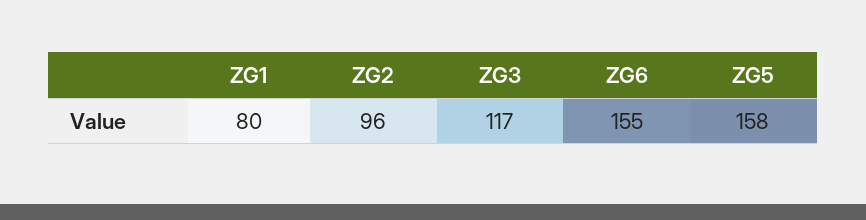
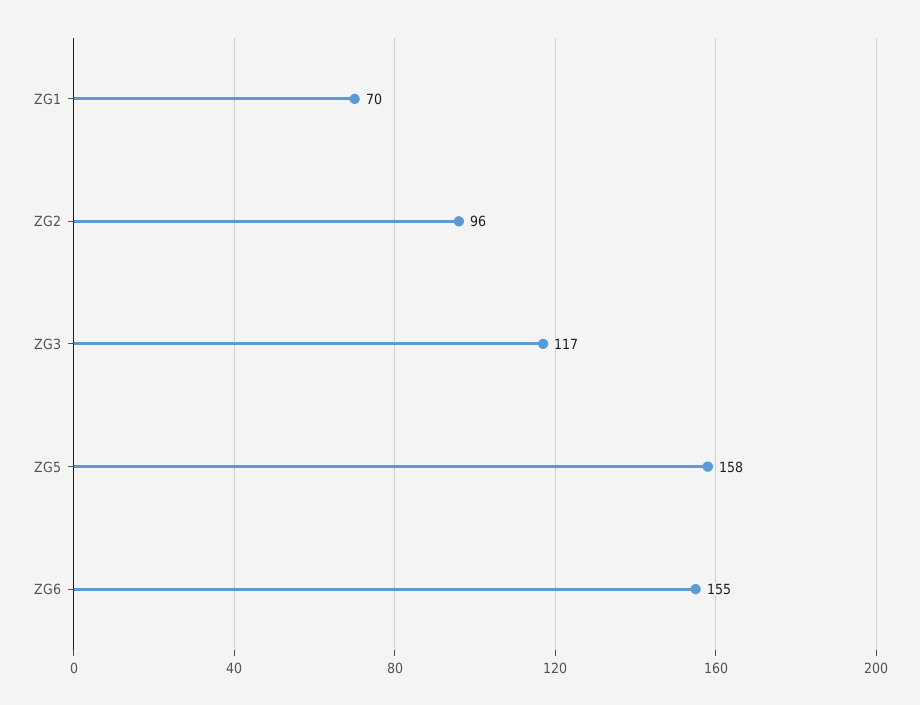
ZG1: 80 -> 70

